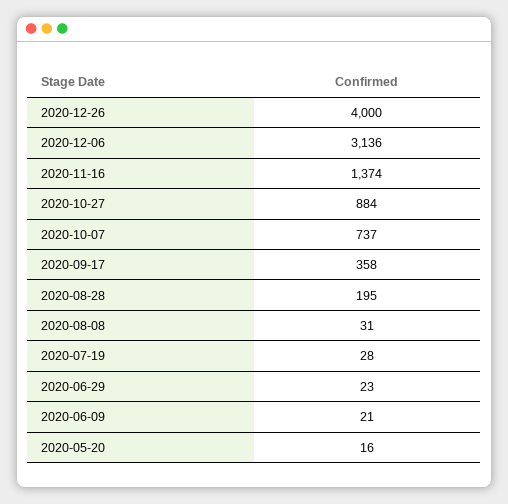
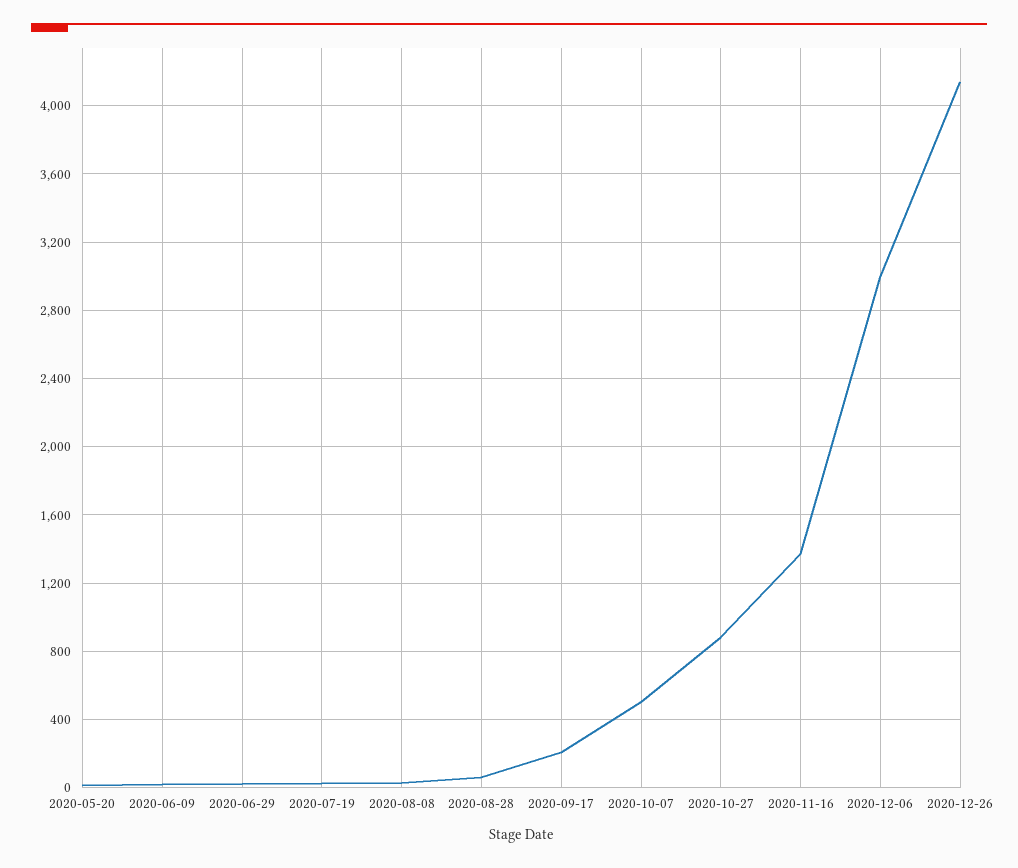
2020-12-26: 4000 -> 4150
2020-12-06: 3136 -> 3000
2020-10-07: 737 -> 500
2020-09-17: 358 -> 200
2020-08-28: 195 -> 50

